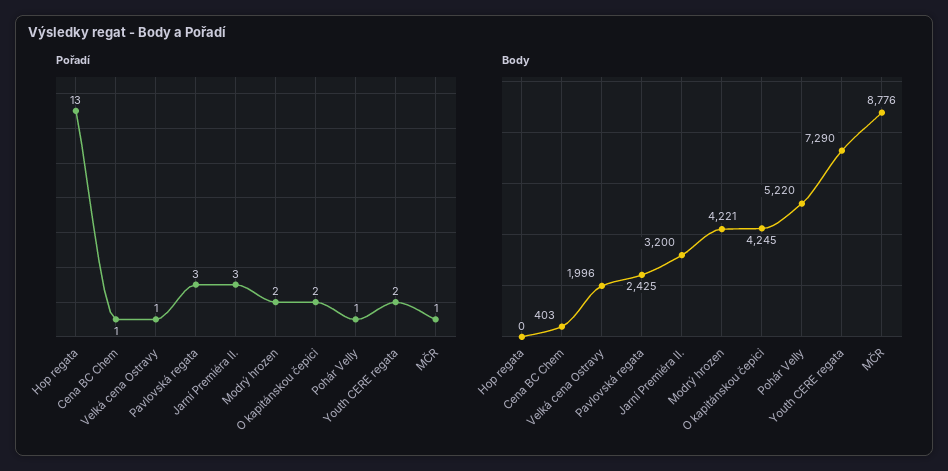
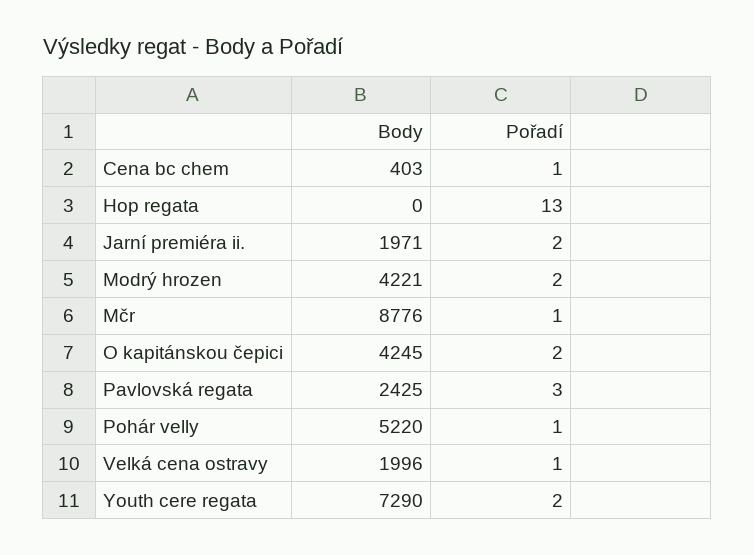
Pořadí, Jarní Premiéra II.: 3 -> 2
Body, Jarní Premiéra II.: 3200 -> 1971

